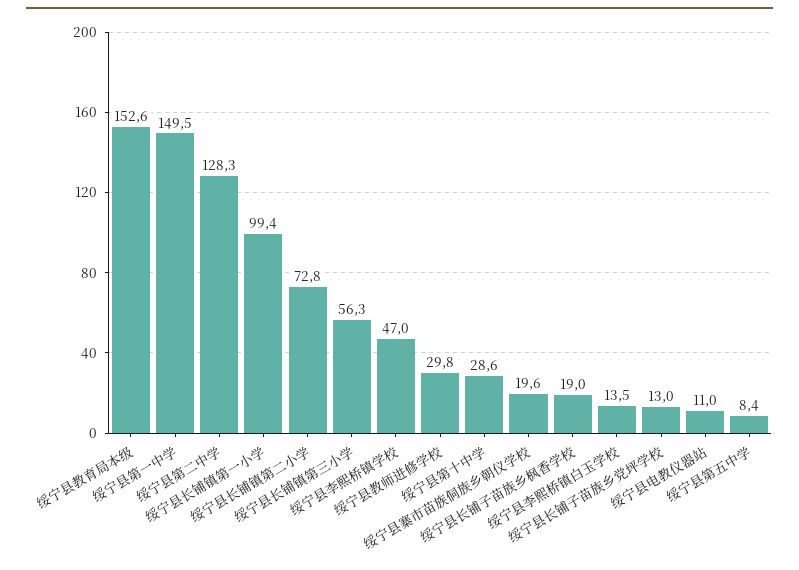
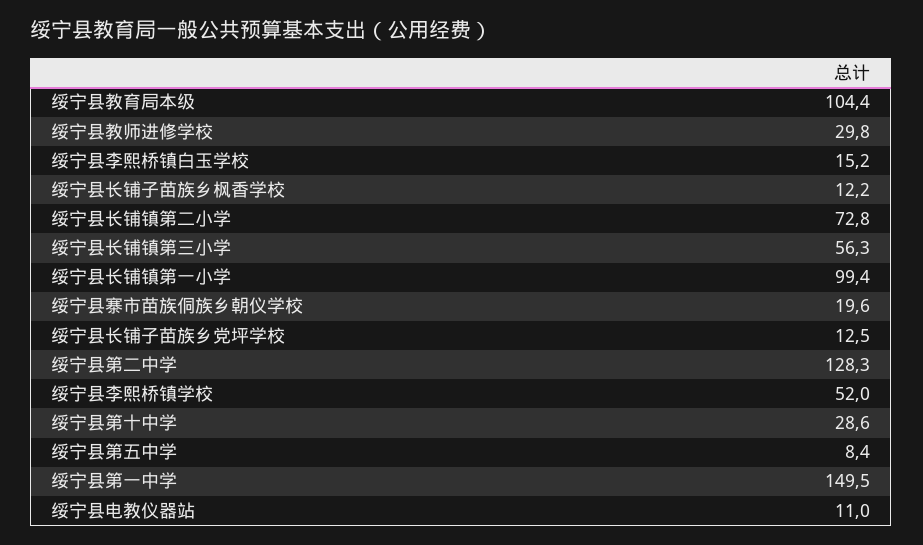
绥宁县教育局本级: 152.6 -> 104.4
绥宁县李熙桥镇学校: 47 -> 52
绥宁县长铺子苗族乡枫香学校: 19 -> 12.2
绥宁县李熙桥镇白玉学校: 13.5 -> 15.2
绥宁县长铺子苗族乡党坪学校: 13 -> 12.5

